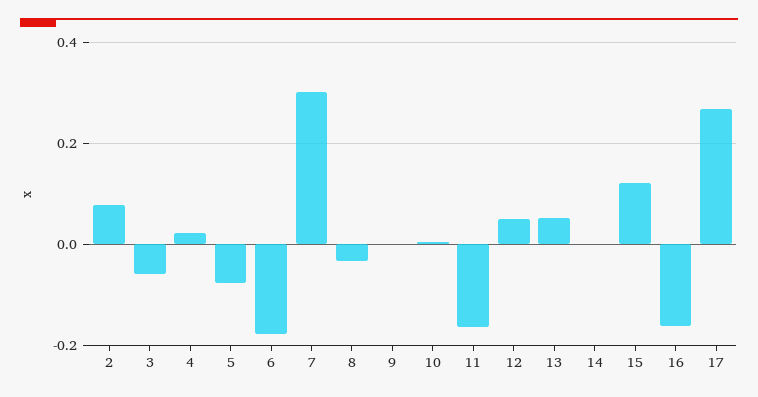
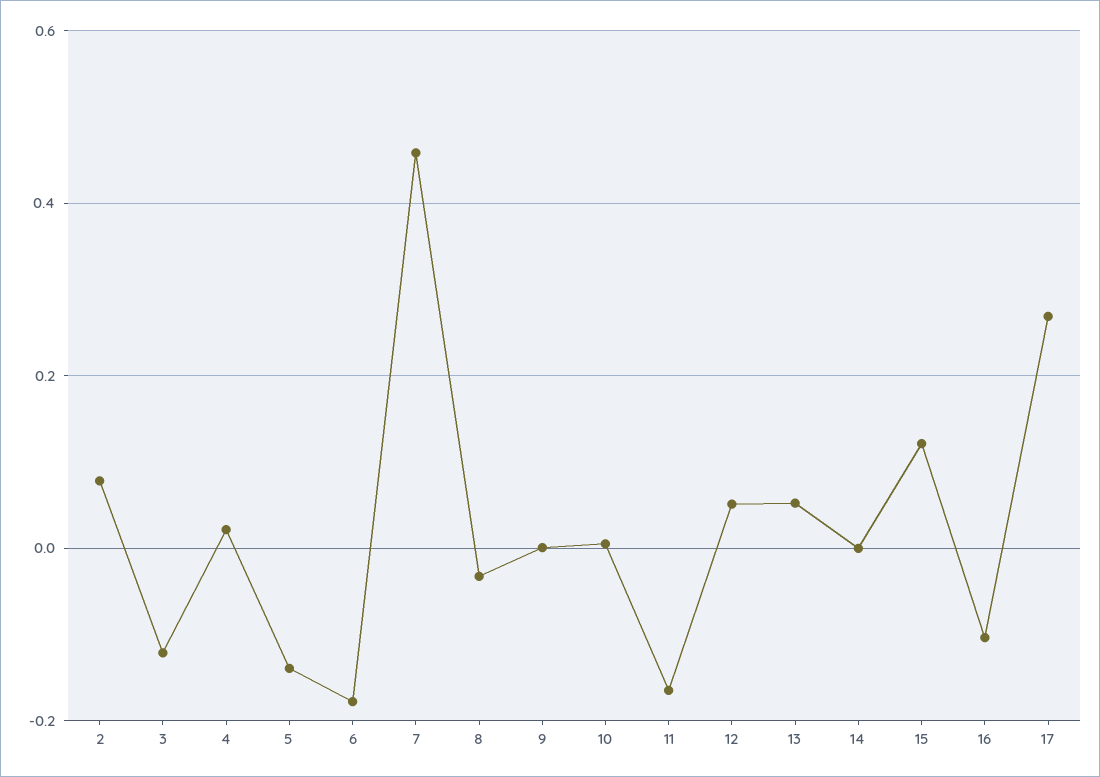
3: -0.06 -> -0.12
5: -0.08 -> -0.14
7: 0.3 -> 0.46
16: -0.16 -> -0.1

